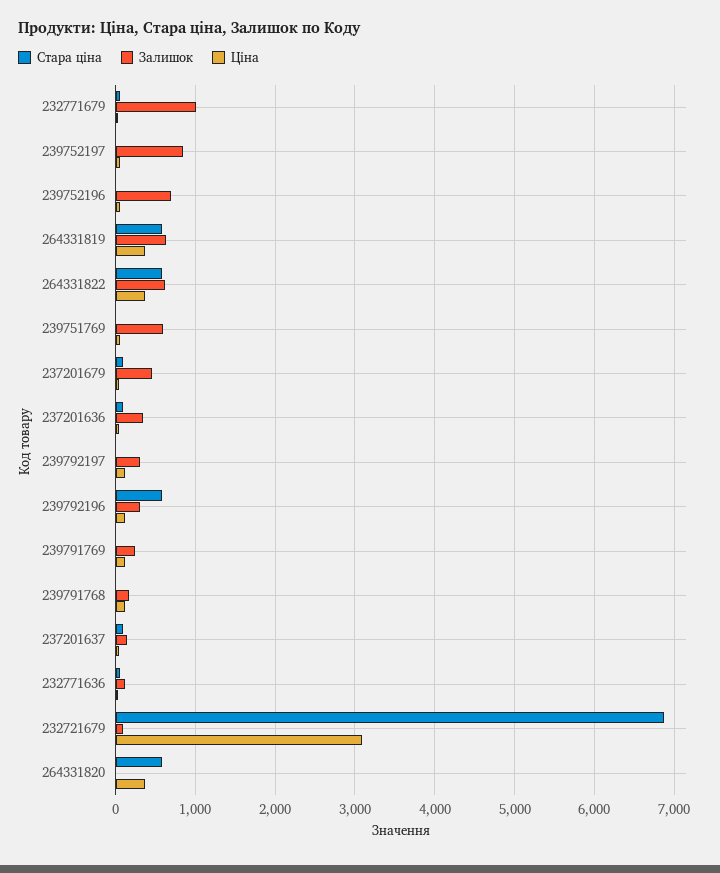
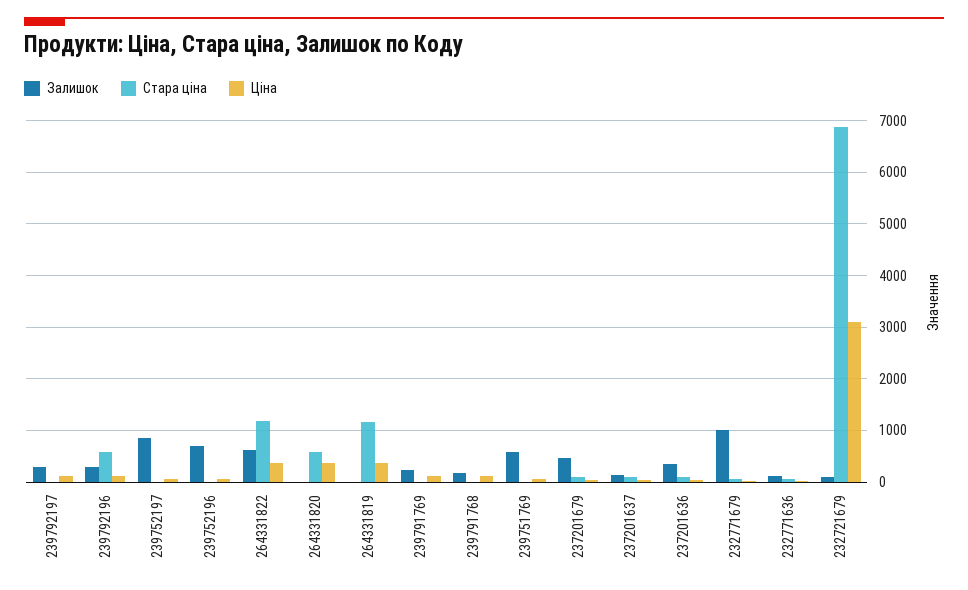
Стара ціна, 264331819: 600 -> 1200
Залишок, 264331819: 600 -> 0
Стара ціна, 264331822: 600 -> 1200

